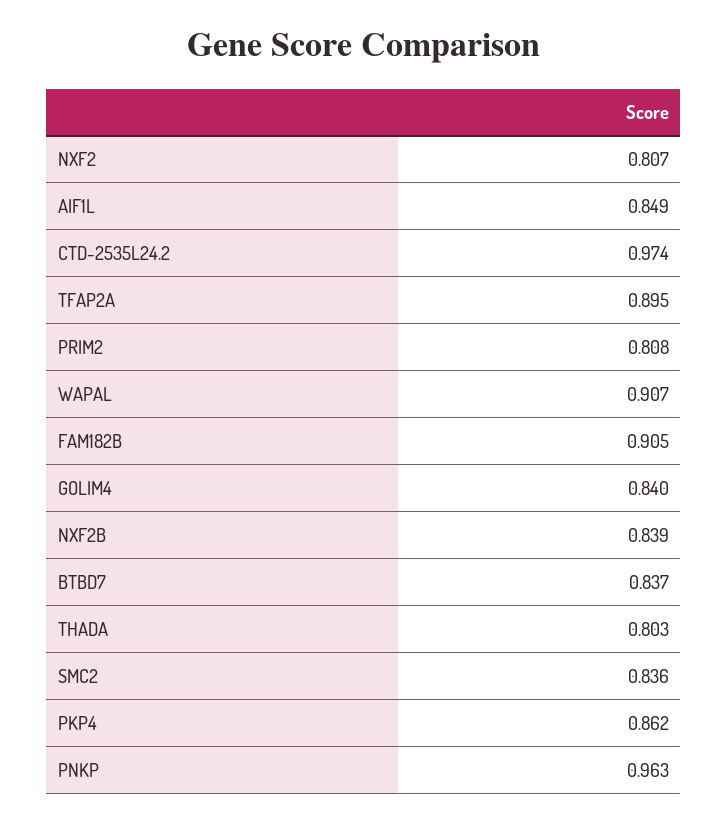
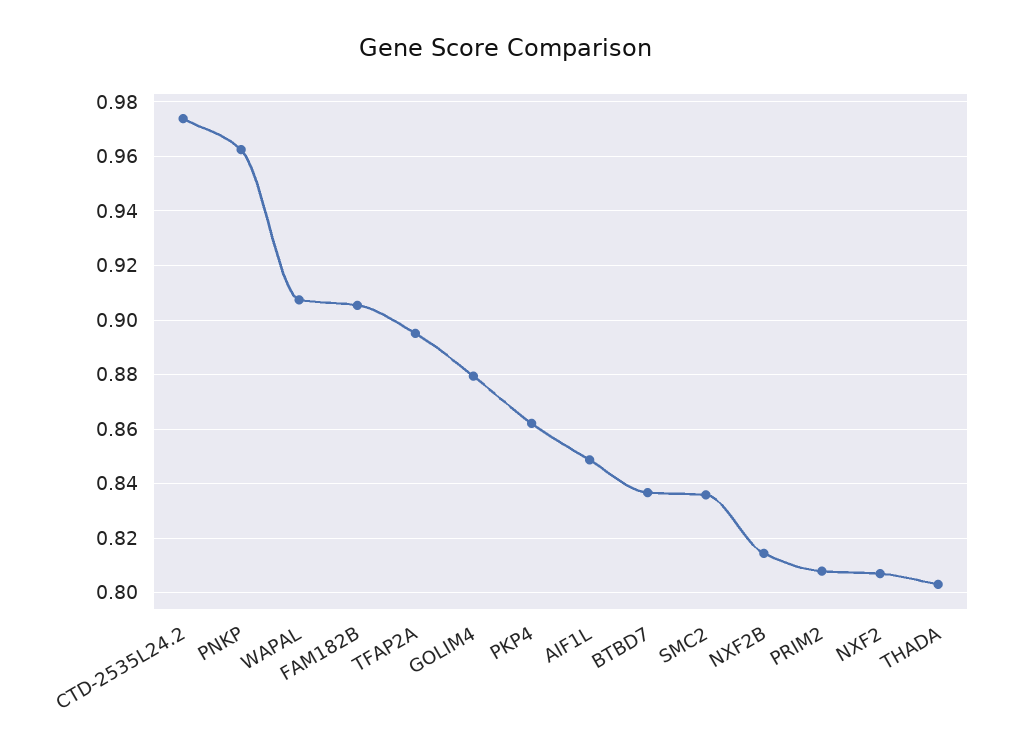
GOLIM4: 0.84 -> 0.88
NXF2B: 0.839 -> 0.815

